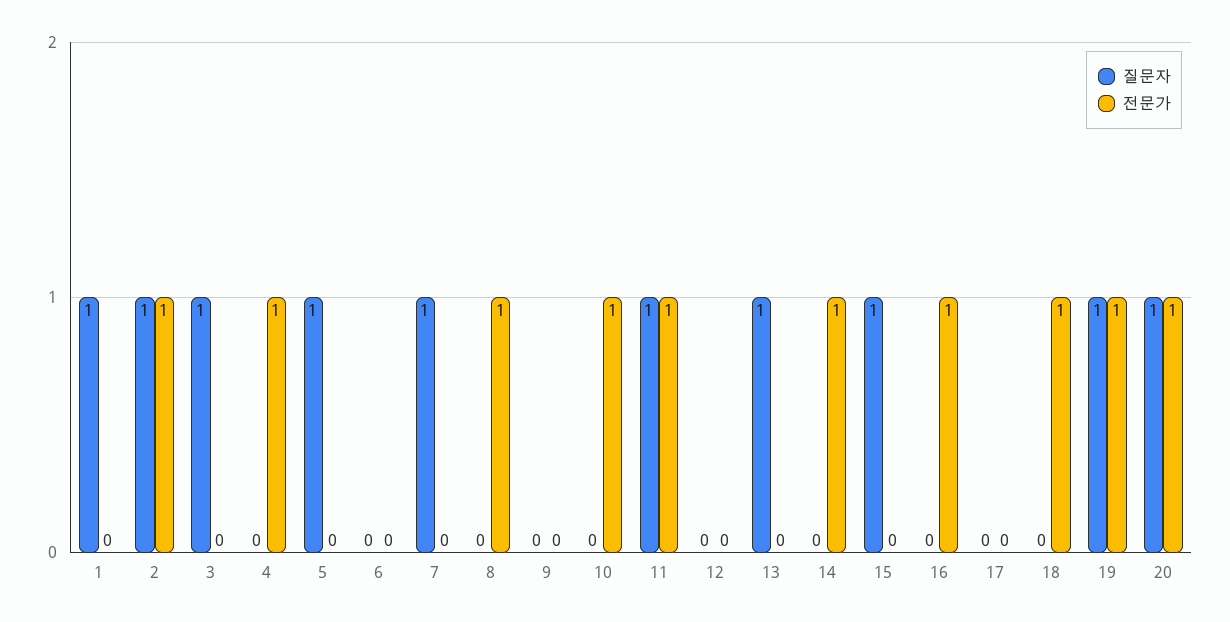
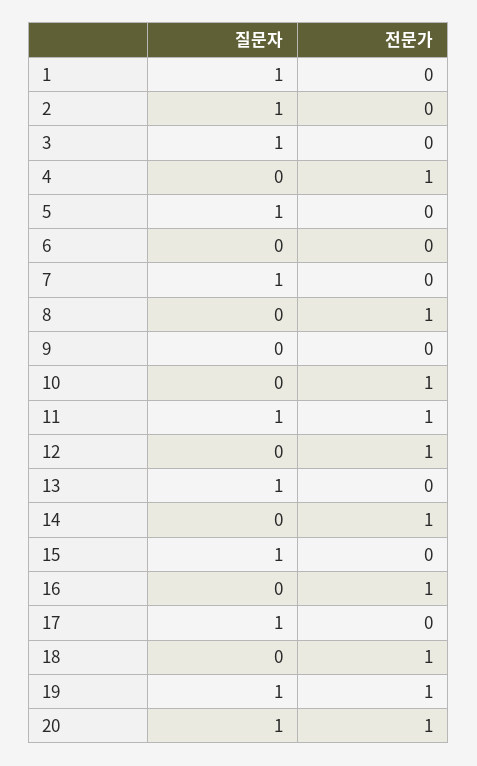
전문가, 2: 1 -> 0
전문가, 12: 0 -> 1
질문자, 17: 0 -> 1

